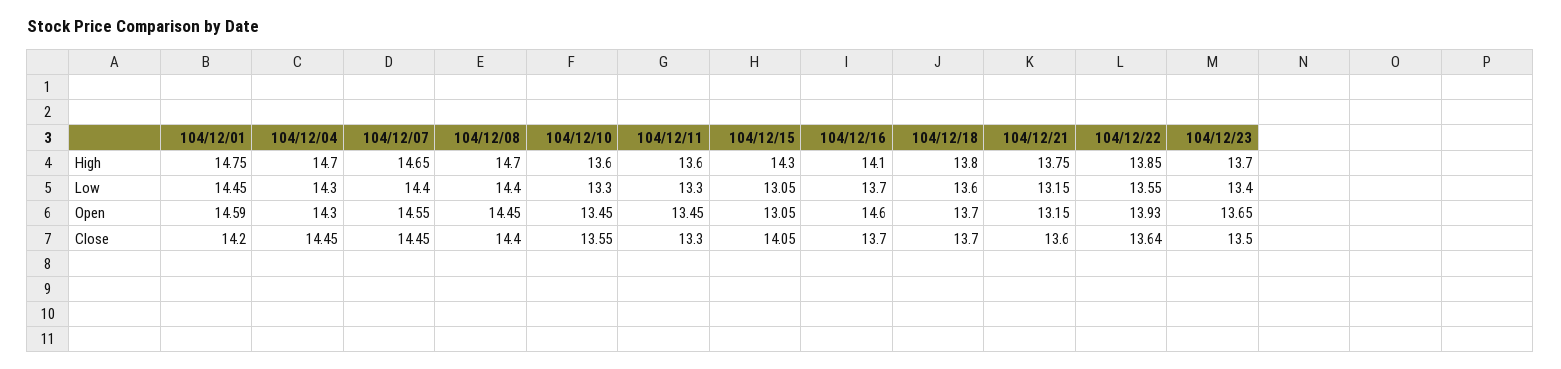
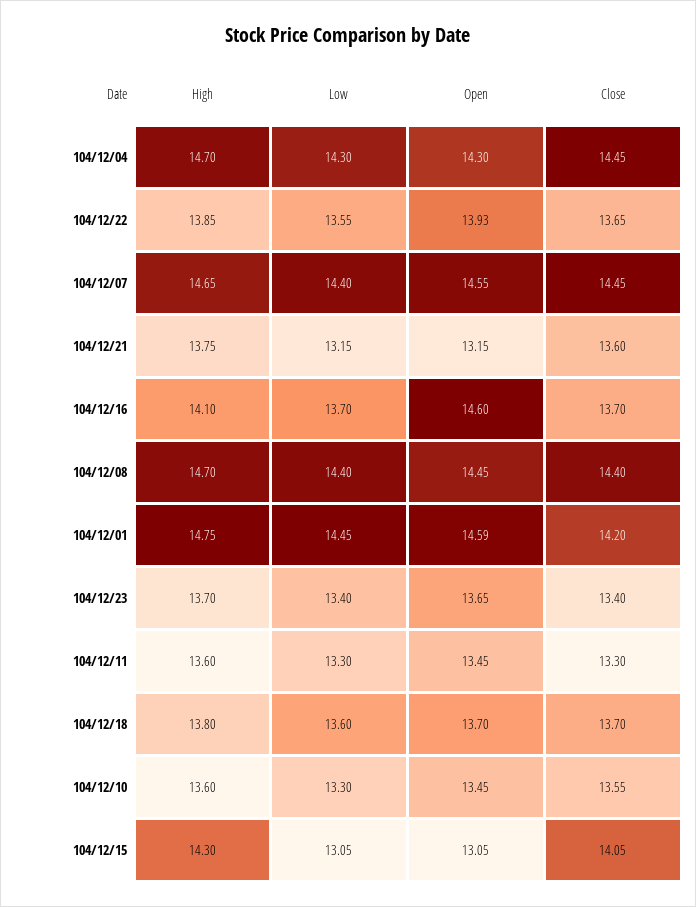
104/12/22, Close: 13.64 -> 13.65
104/12/23, Close: 13.5 -> 13.4

